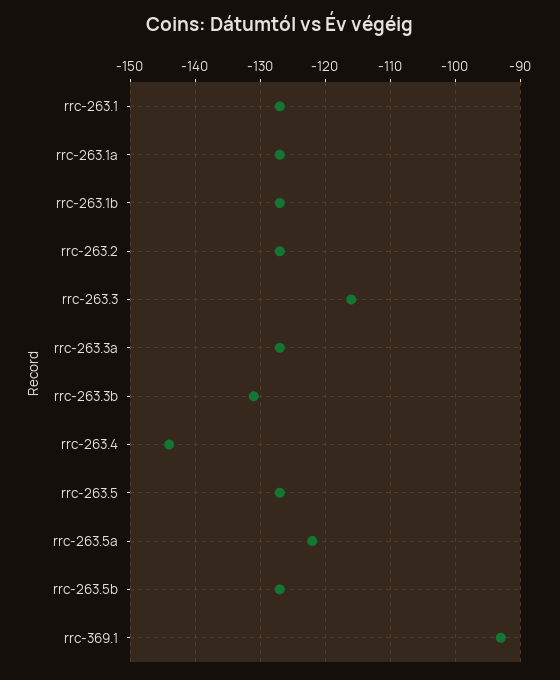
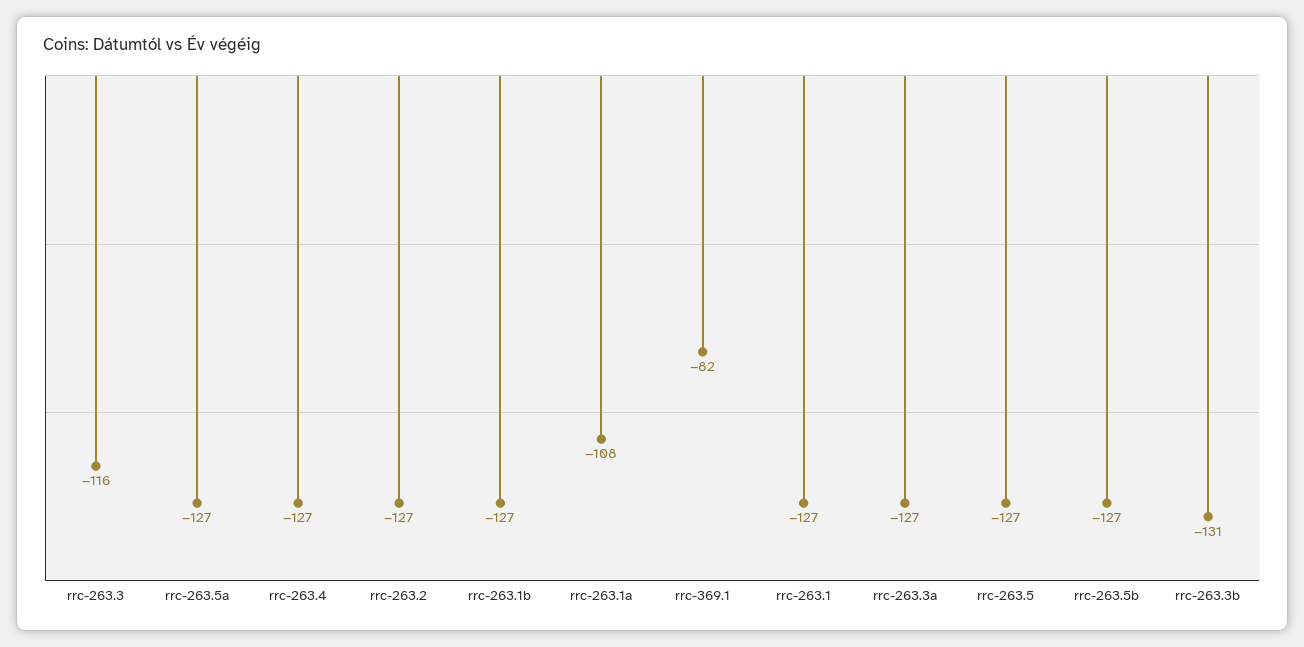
rrc-263.1a: -127 -> -108
rrc-263.4: -144 -> -127
rrc-263.5a: -122 -> -127
rrc-369.1: -93 -> -82

